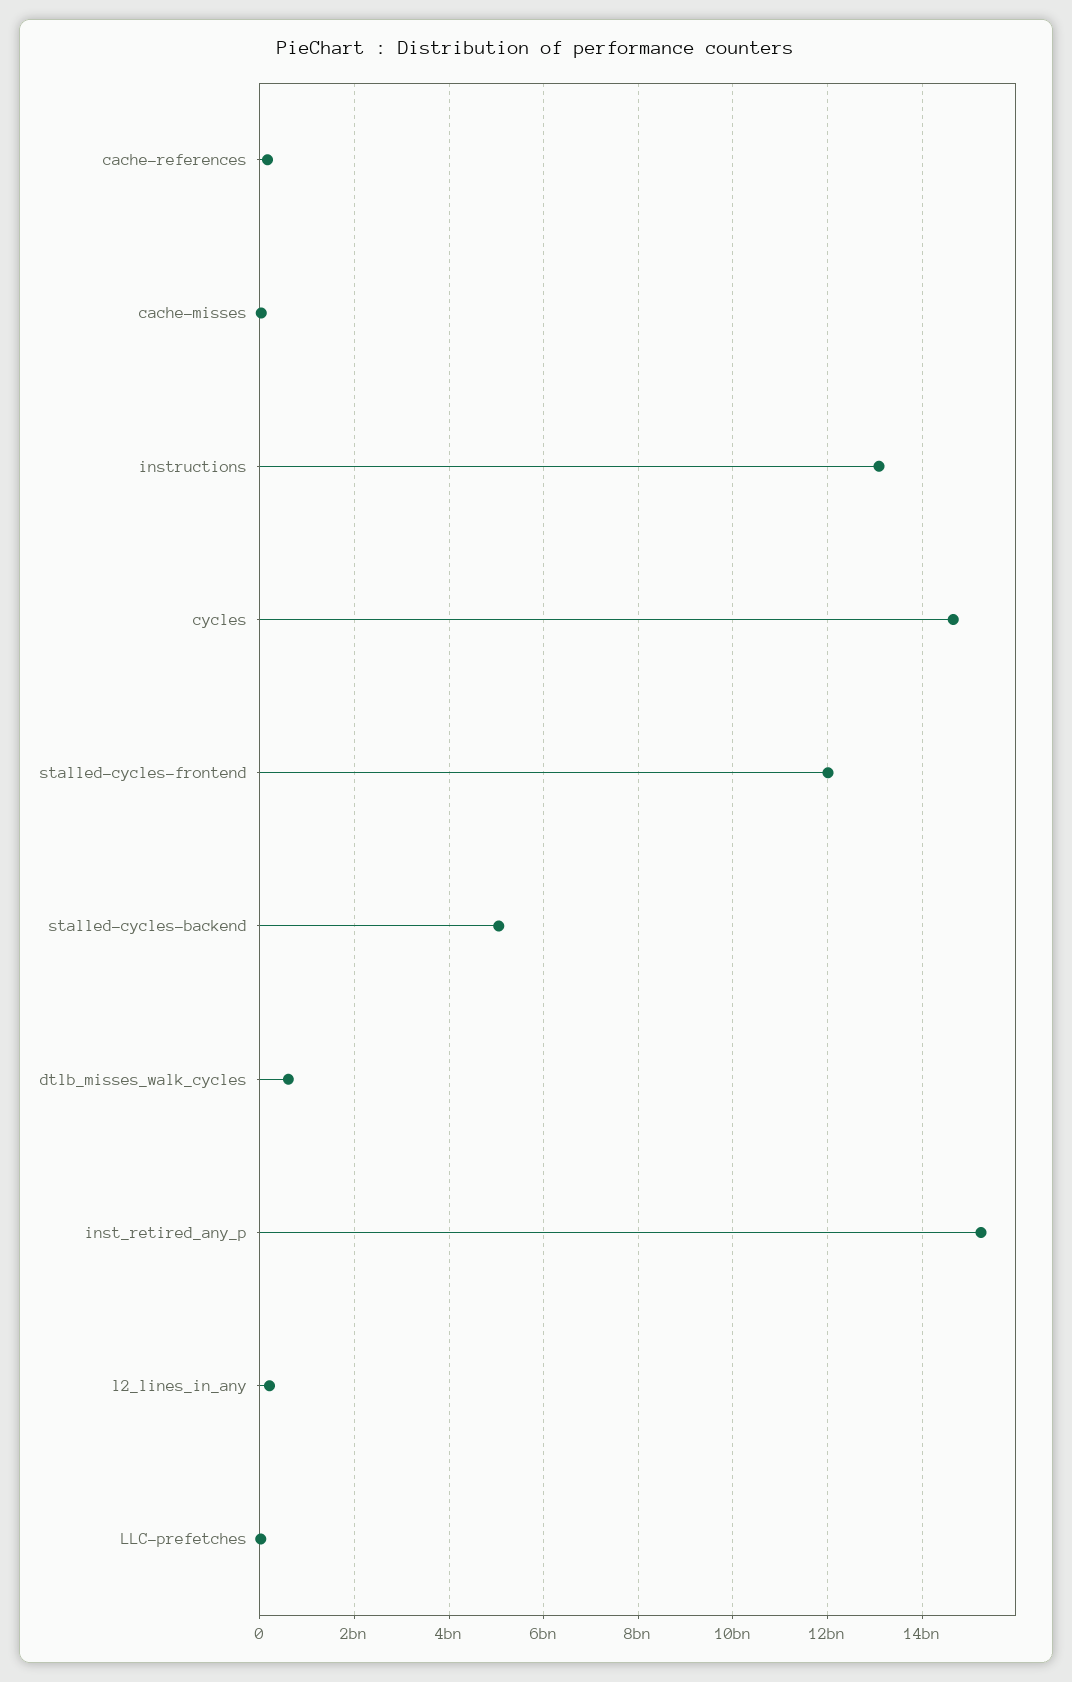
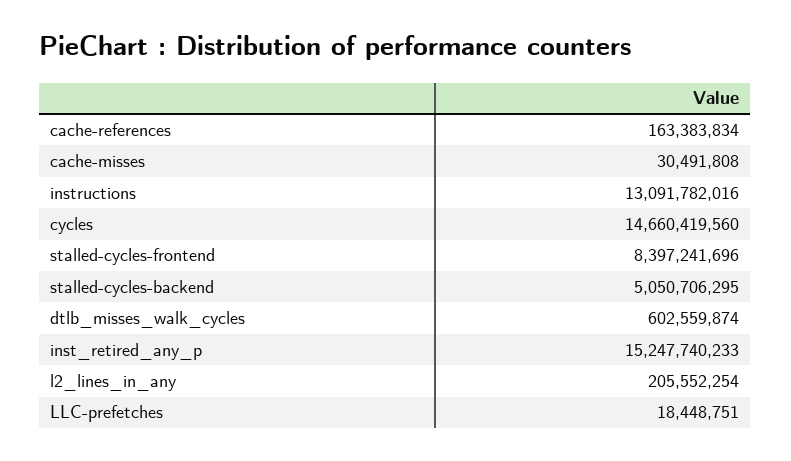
stalled-cycles-frontend: 12000000000 -> 8397241696

